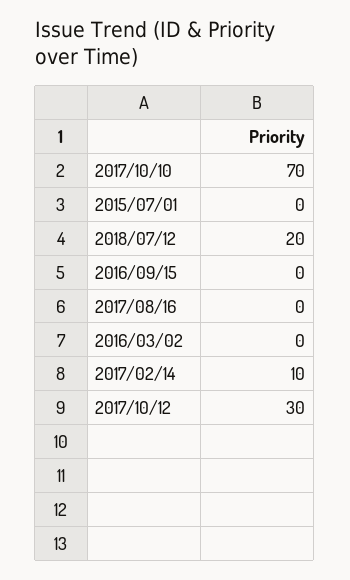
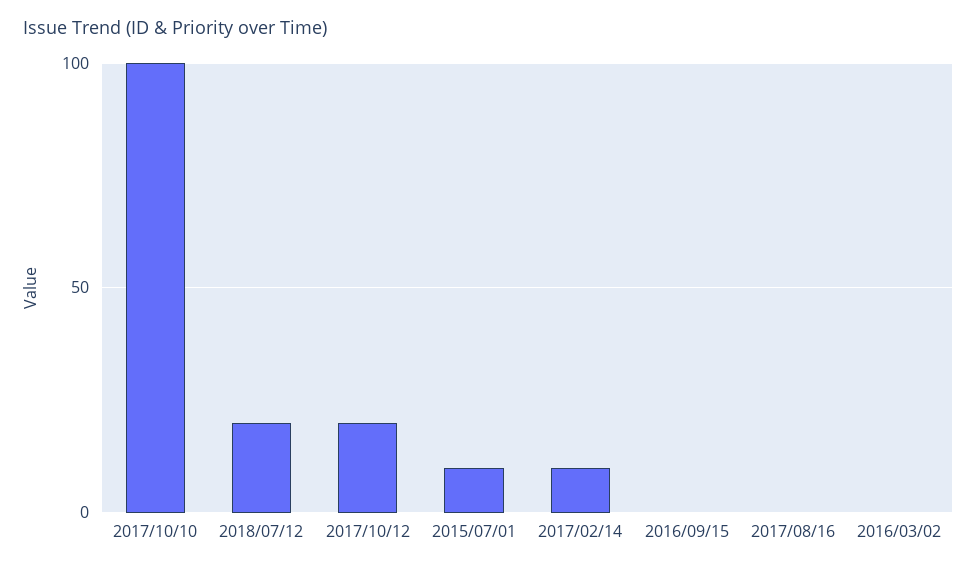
2017/10/10: 70 -> 100
2015/07/01: 0 -> 10
2017/10/12: 30 -> 20

